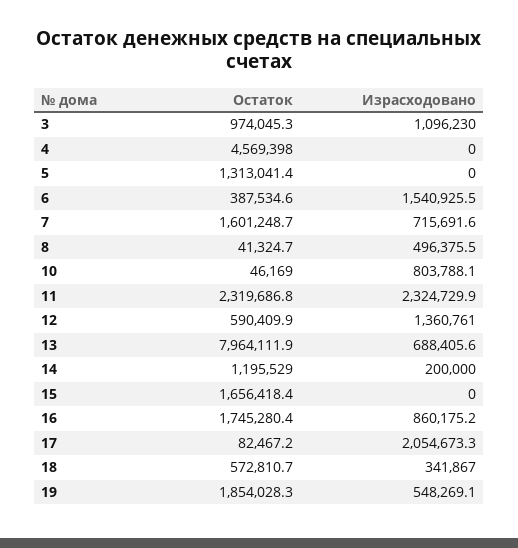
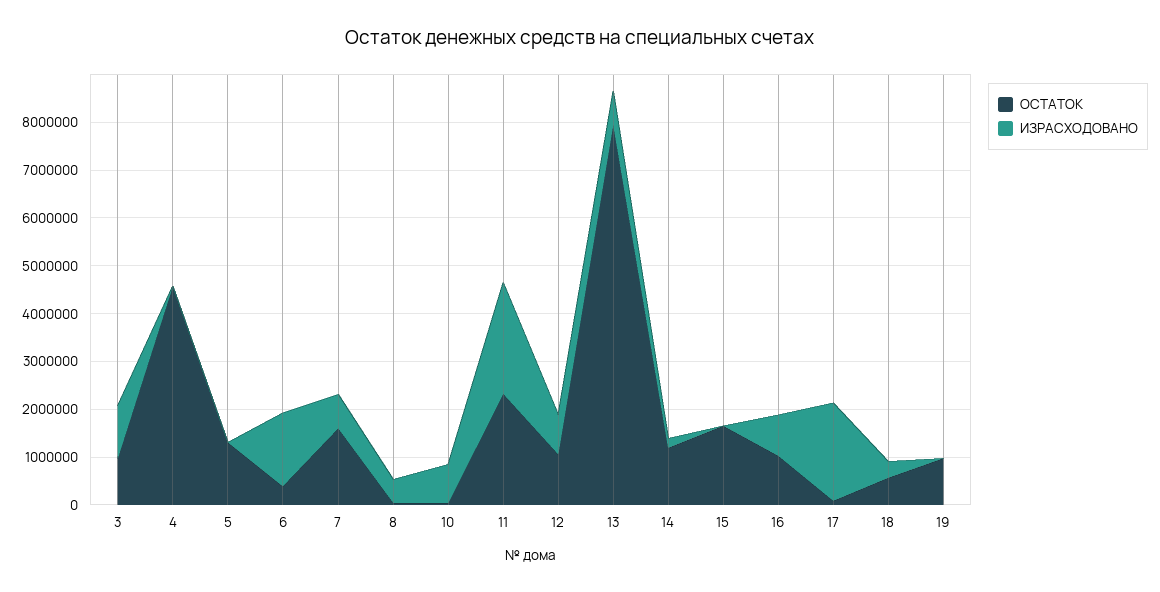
Остаток, 12: 590409.9 -> 1000000
Израсходовано, 12: 1360761 -> 800000
Остаток, 16: 1745280.4 -> 1000000
Остаток, 19: 1854028.3 -> 1000000
Израсходовано, 19: 548269.1 -> 0

